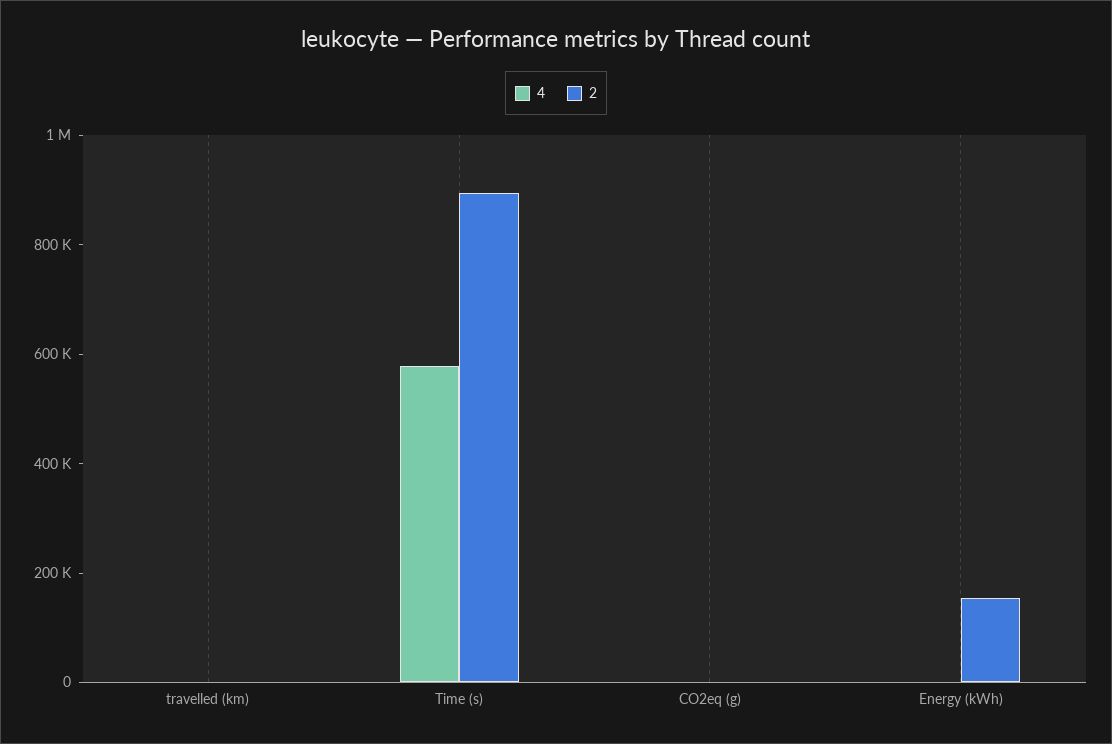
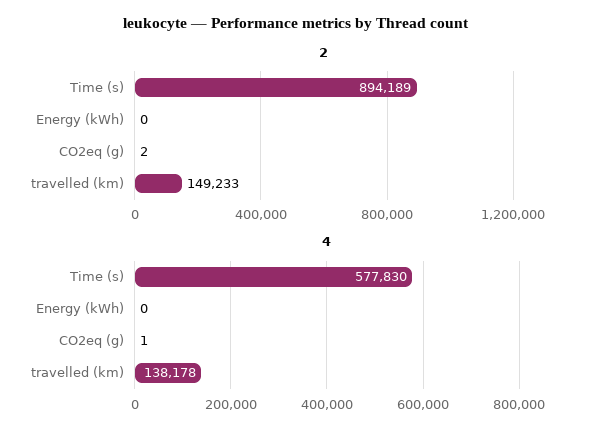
4, travelled (km): 0 -> 138178
2, travelled (km): 0 -> 149233
2, Energy (kWh): 150000 -> 0

